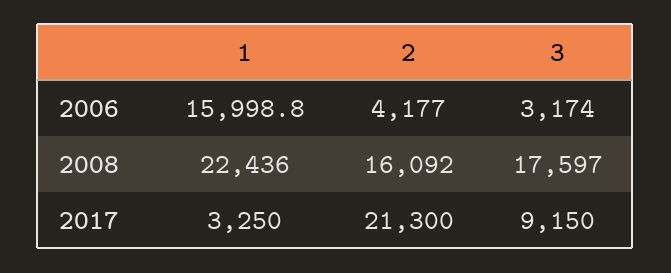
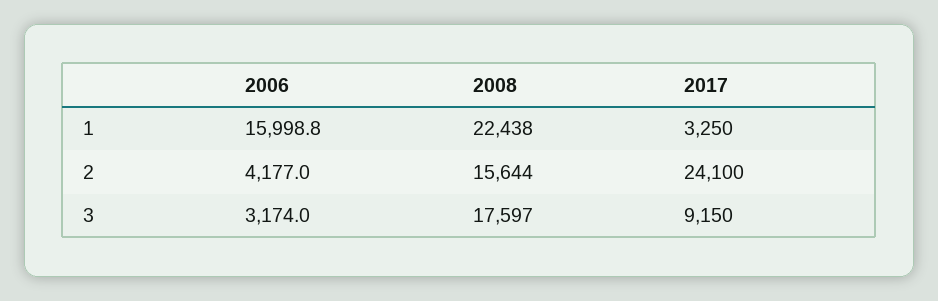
1, 2008: 22436 -> 22438
2, 2008: 16092 -> 15644
2, 2017: 21300 -> 24100

